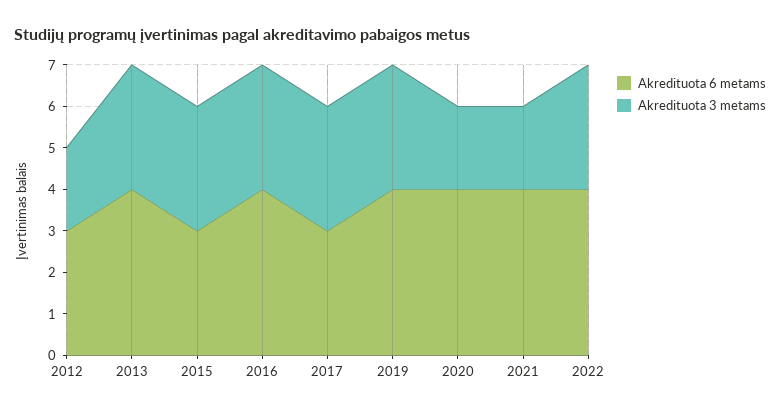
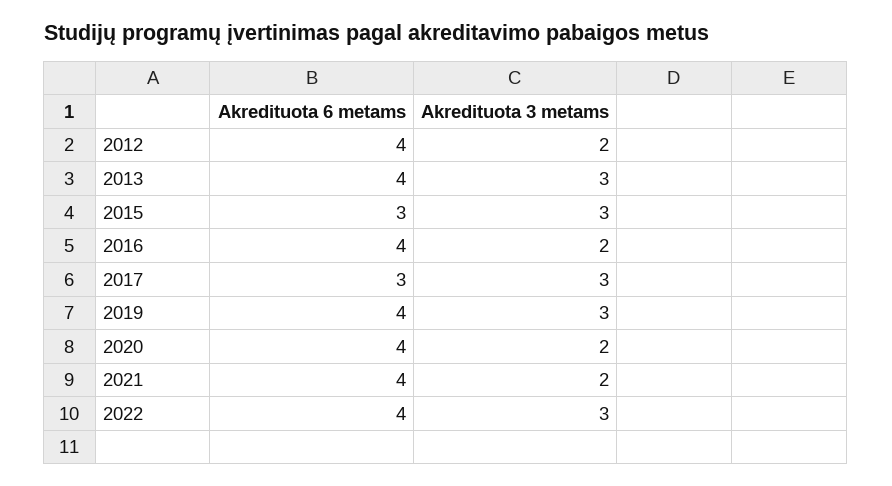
Akredituota 6 metams, 2012: 3 -> 4
Akredituota 3 metams, 2016: 3 -> 2

